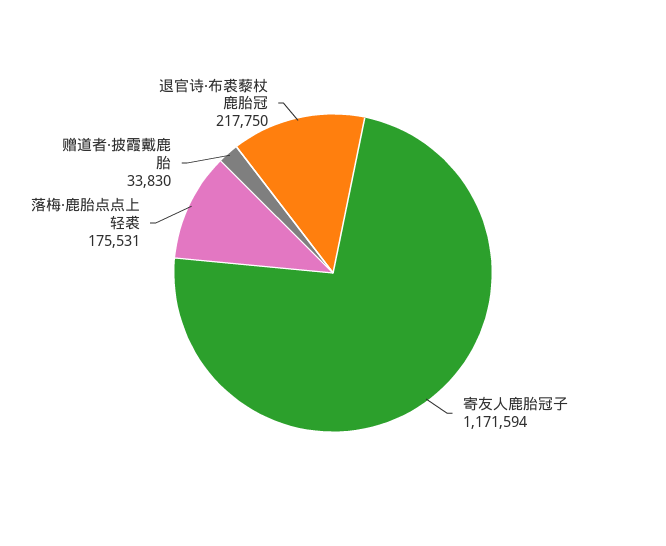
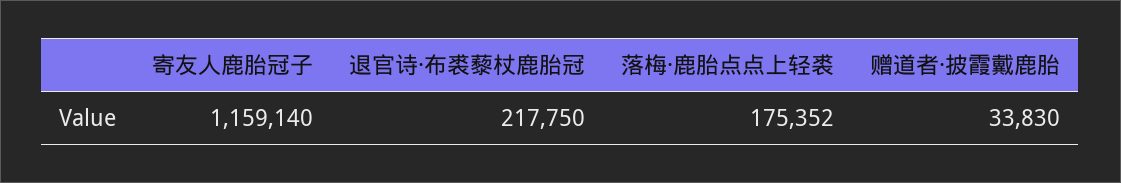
寄友人鹿胎冠子: 1171594 -> 1159140
落梅·鹿胎点点上轻裘: 175531 -> 175352

